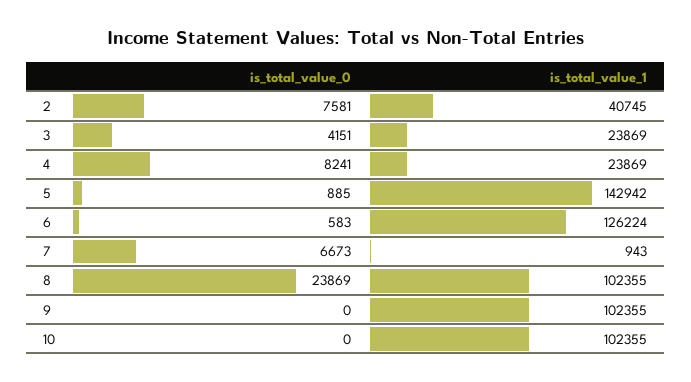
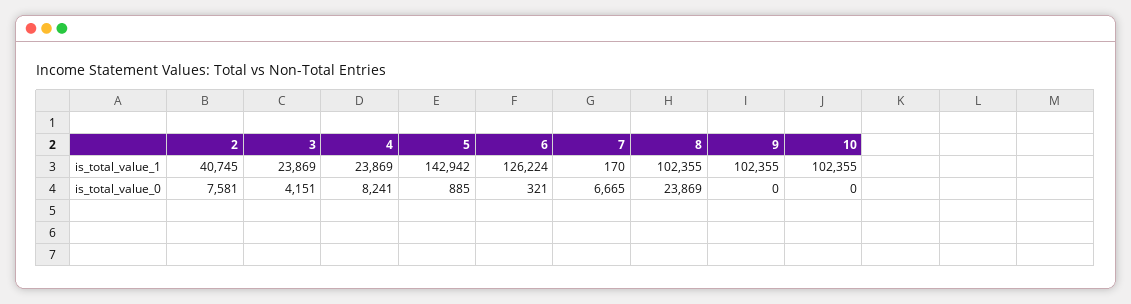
is_total_value_0, 6: 583 -> 321
is_total_value_0, 7: 6673 -> 6665
is_total_value_1, 7: 943 -> 170

